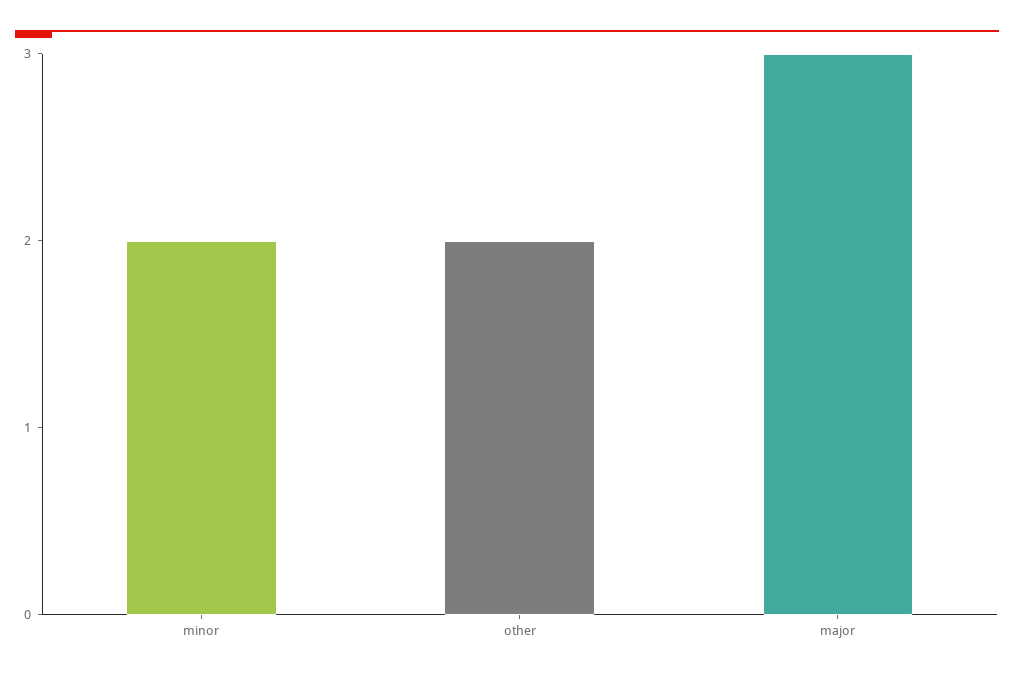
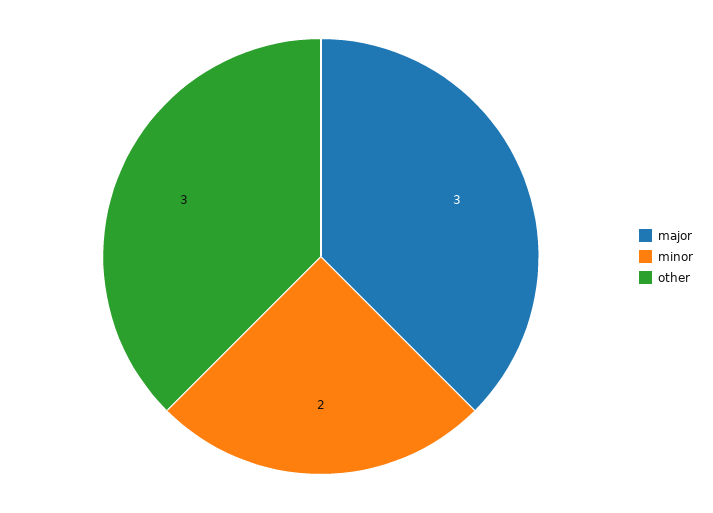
other: 2 -> 3

